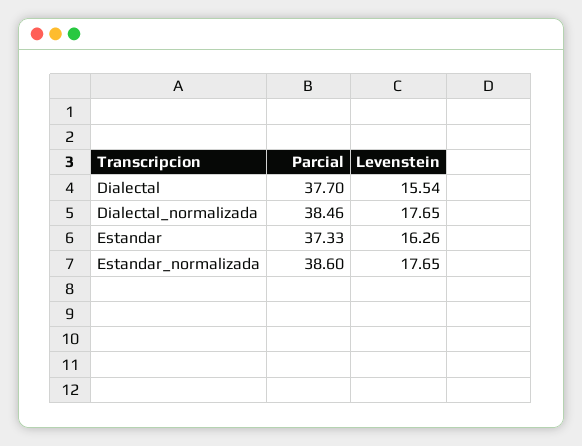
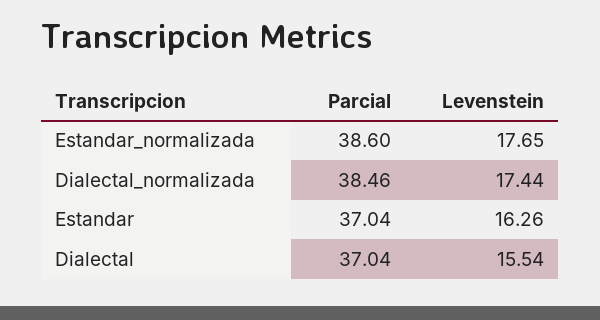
Parcial, Dialectal: 37.7 -> 37.04
Levenstein, Dialectal_normalizada: 17.65 -> 17.44
Parcial, Estandar: 37.33 -> 37.04

